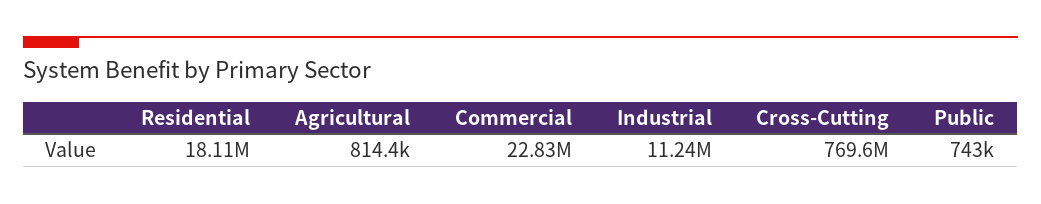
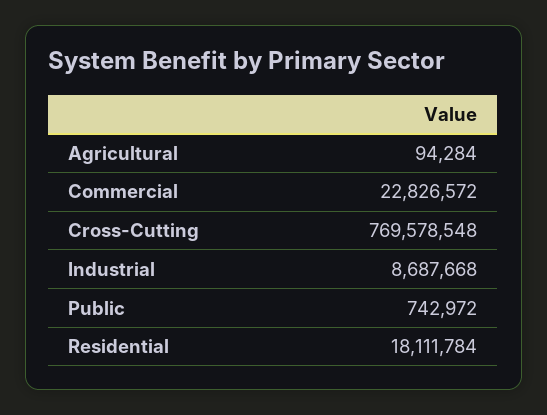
Agricultural: 814400 -> 94284
Industrial: 11240000 -> 8687668

